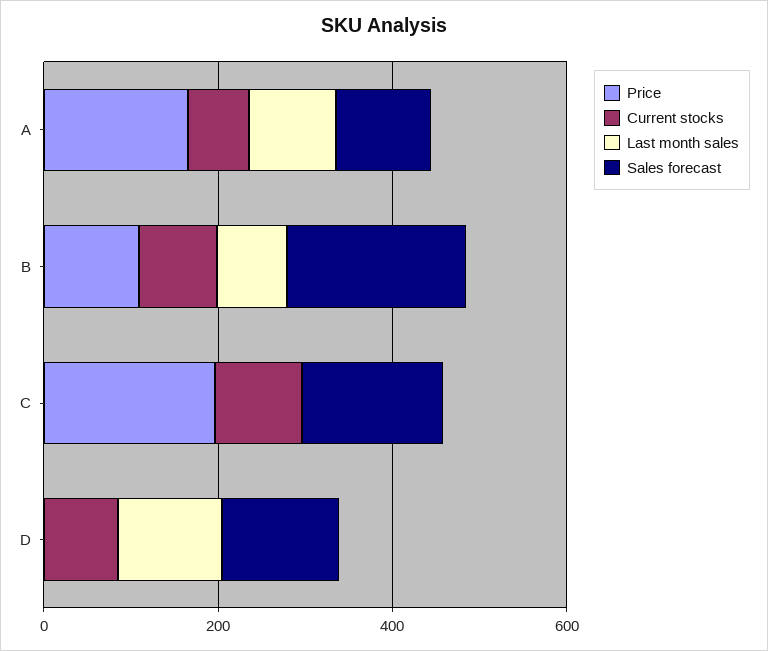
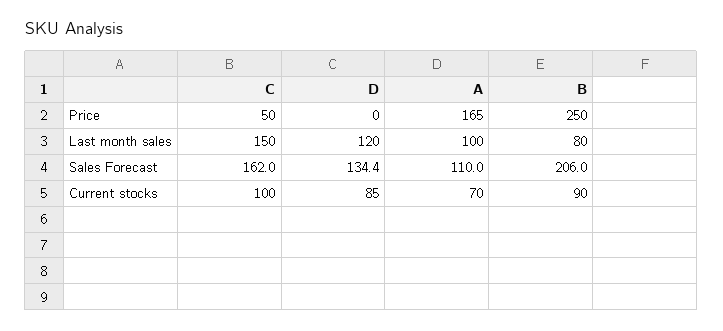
Price, B: 100 -> 250
Price, C: 200 -> 50
Last month sales, C: 0 -> 150

